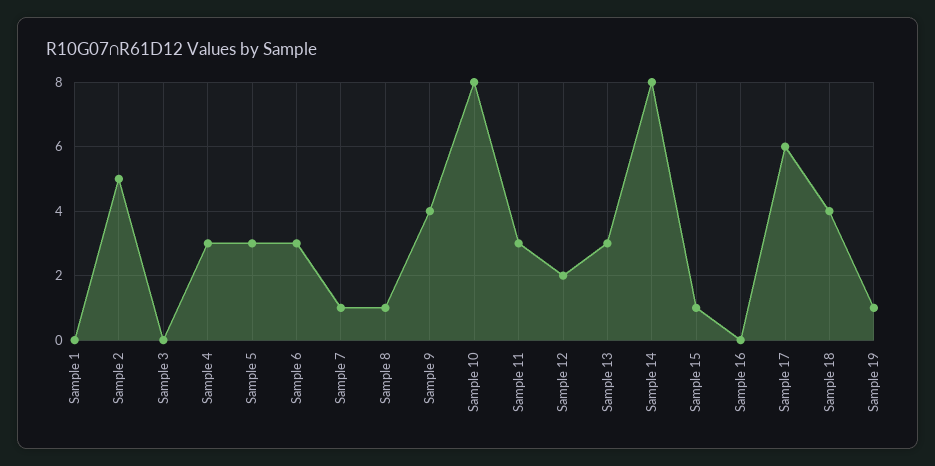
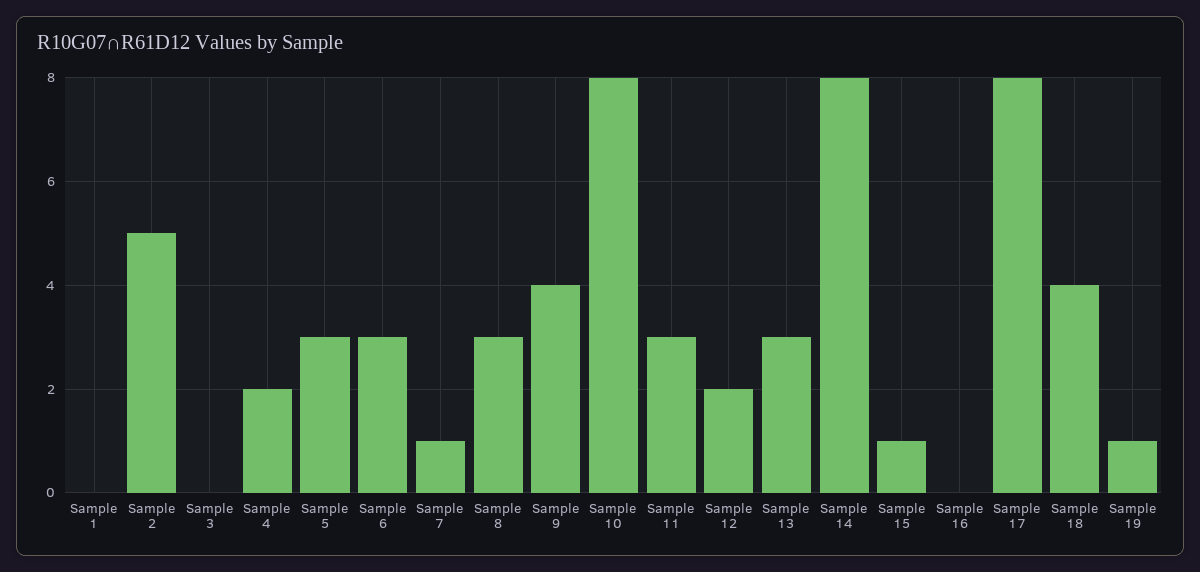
Sample 4: 3 -> 2
Sample 8: 1 -> 3
Sample 17: 6 -> 8

